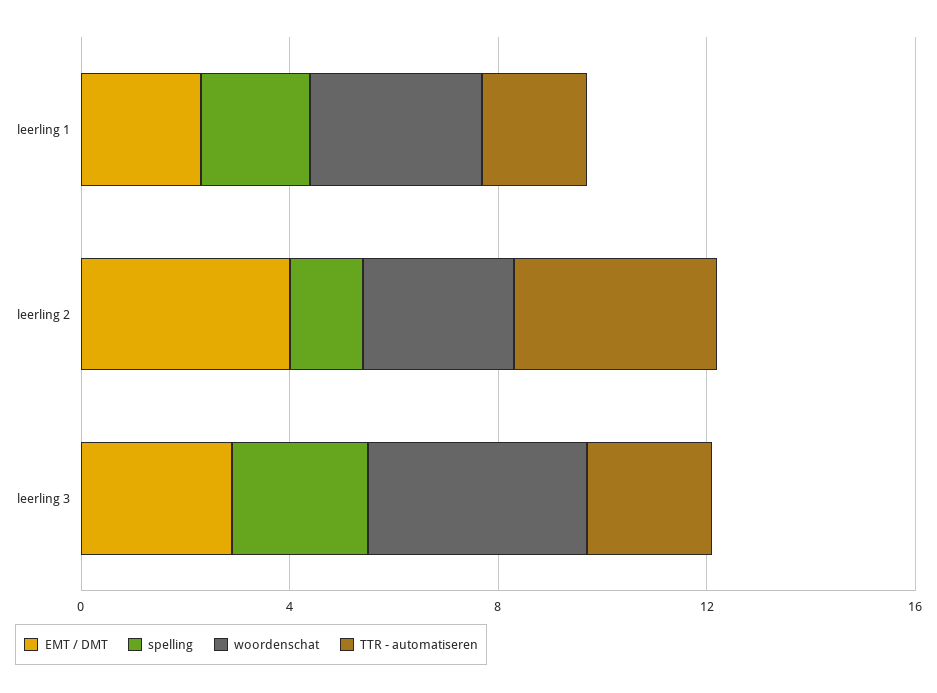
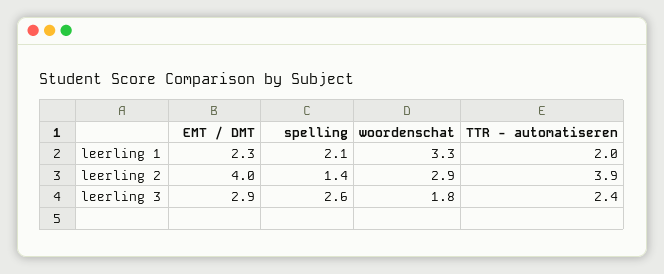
woordenschat, leerling 3: 4 -> 1.8

